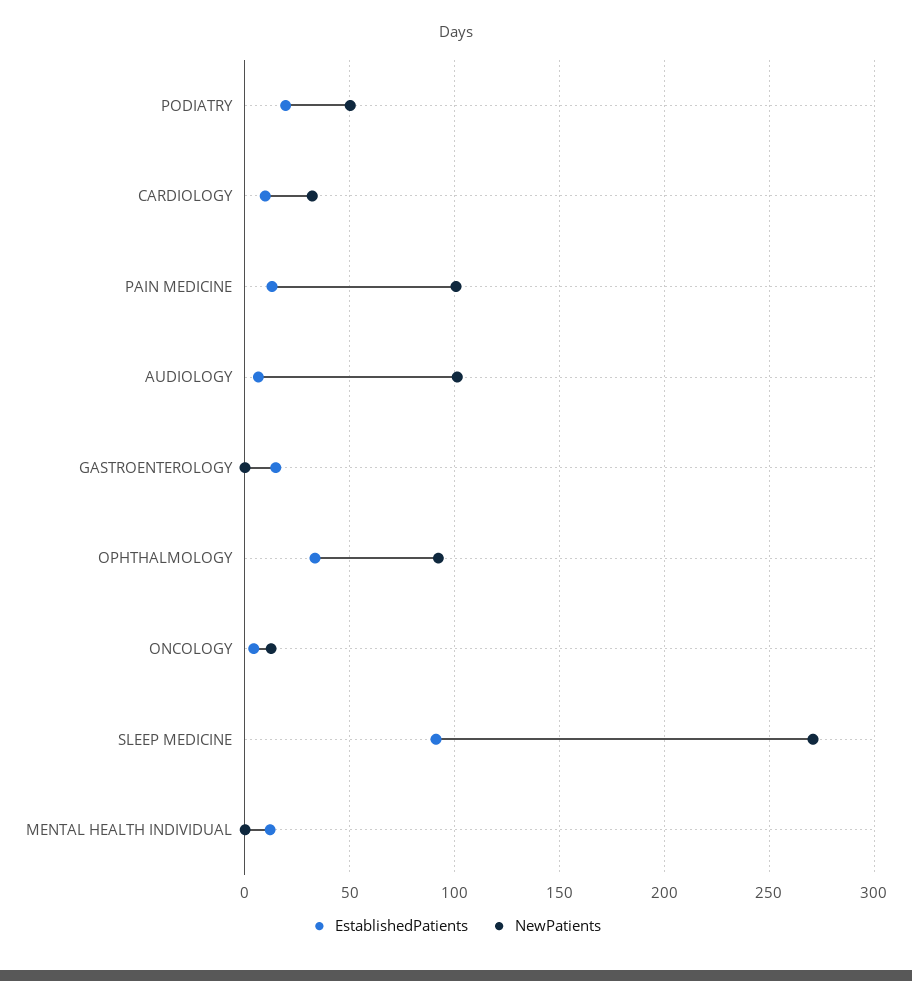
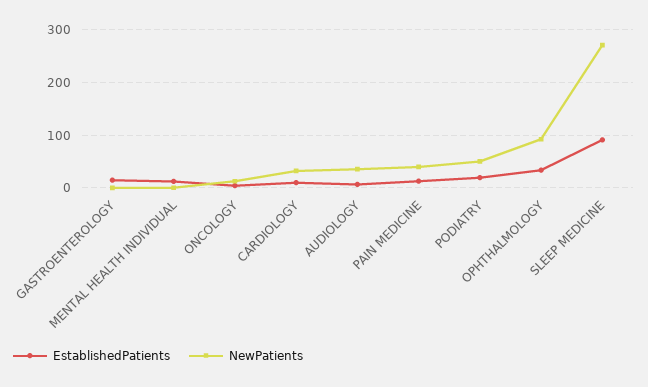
NewPatients, PAIN MEDICINE: 100 -> 40
NewPatients, AUDIOLOGY: 100 -> 40

